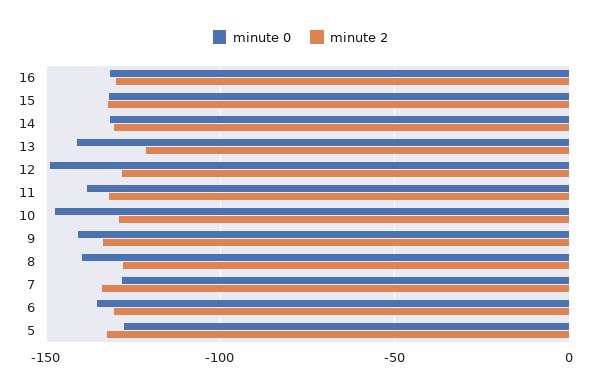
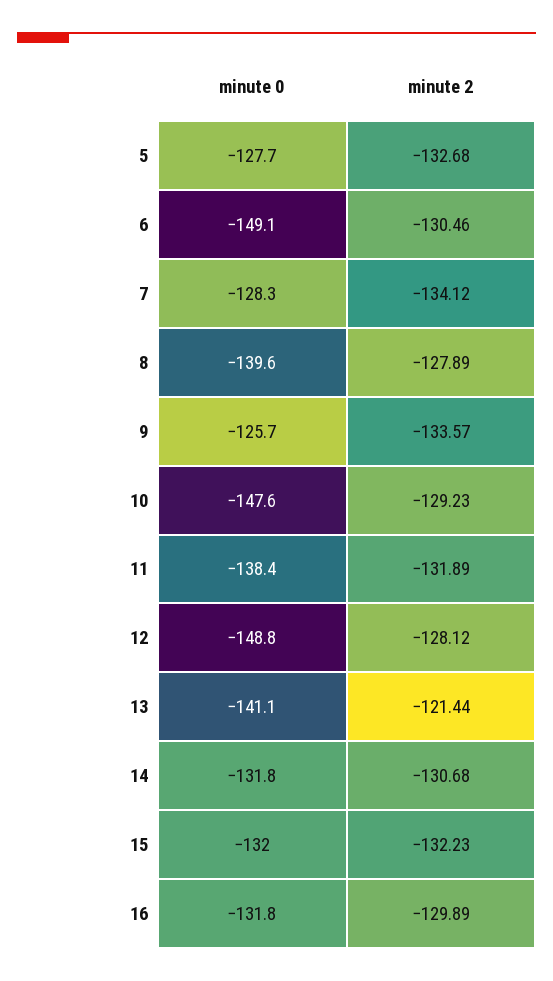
minute 0, 9: -140 -> -125.7
minute 0, 6: -135 -> -149.1

